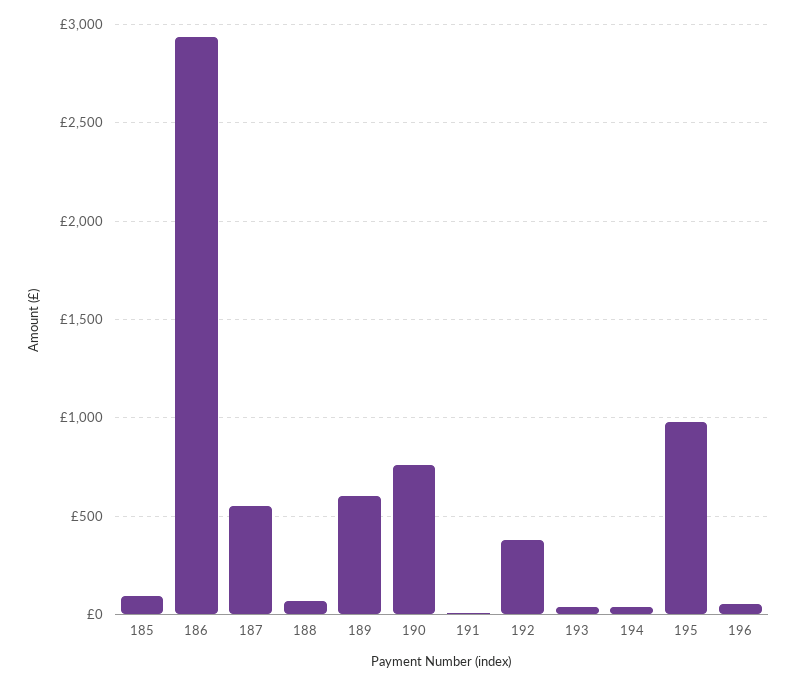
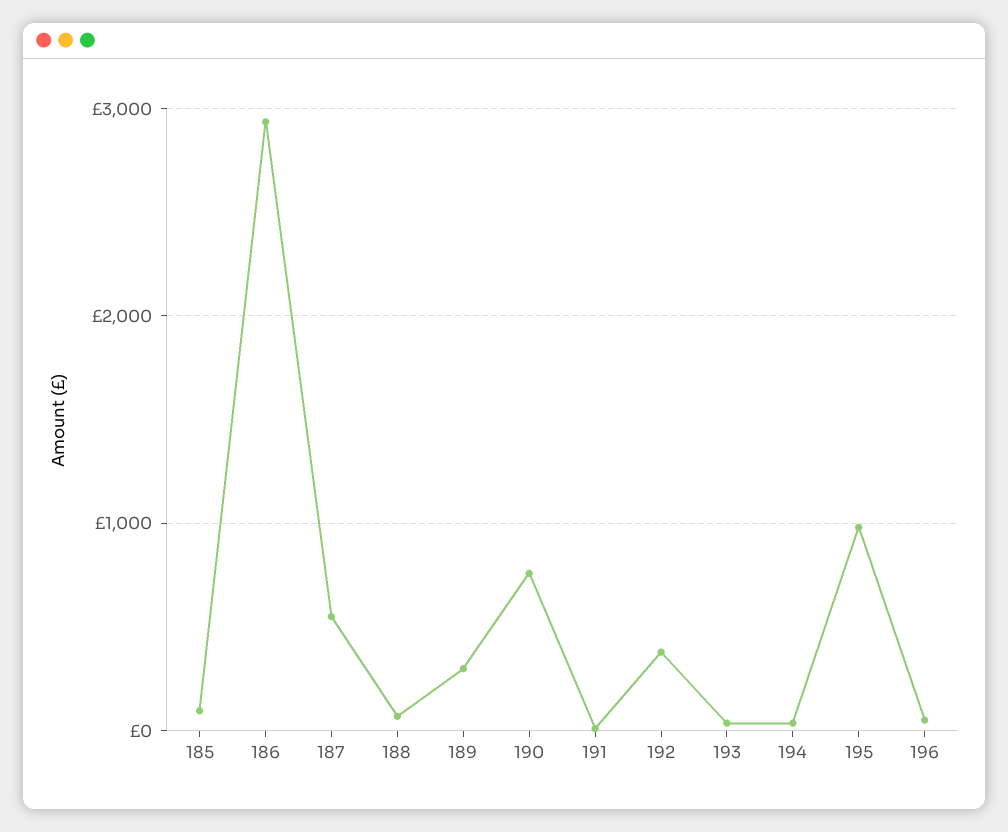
189: 600 -> 300

